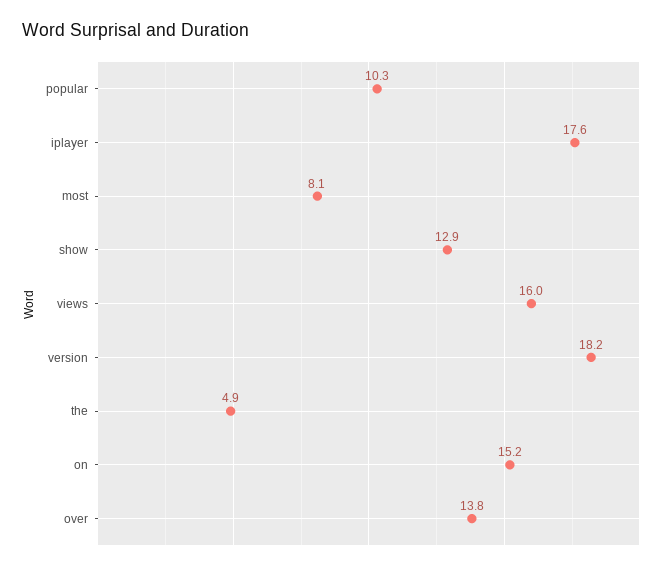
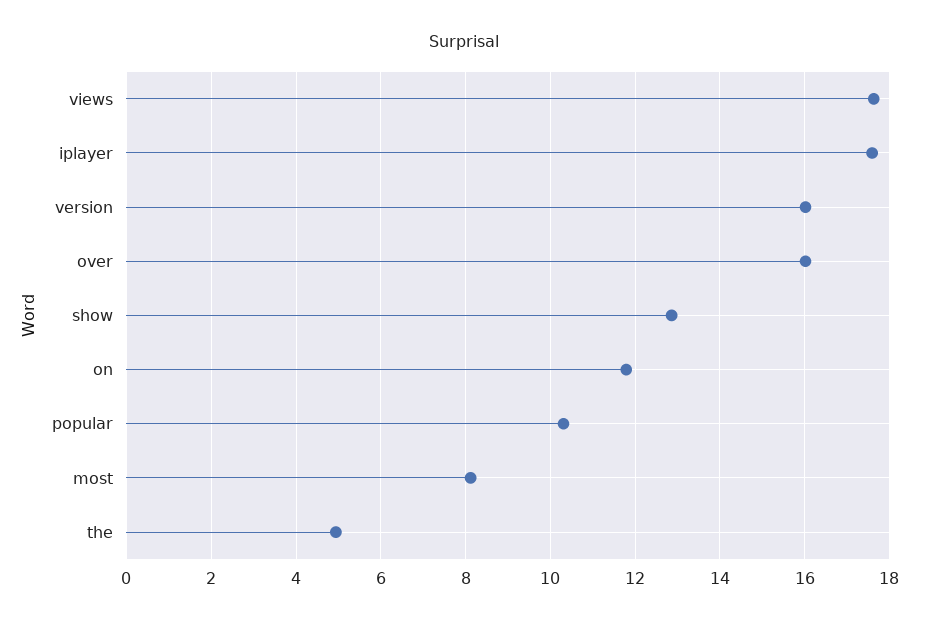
views: 16 -> 17.6
version: 18.2 -> 16
on: 15.2 -> 11.8
over: 13.8 -> 16

